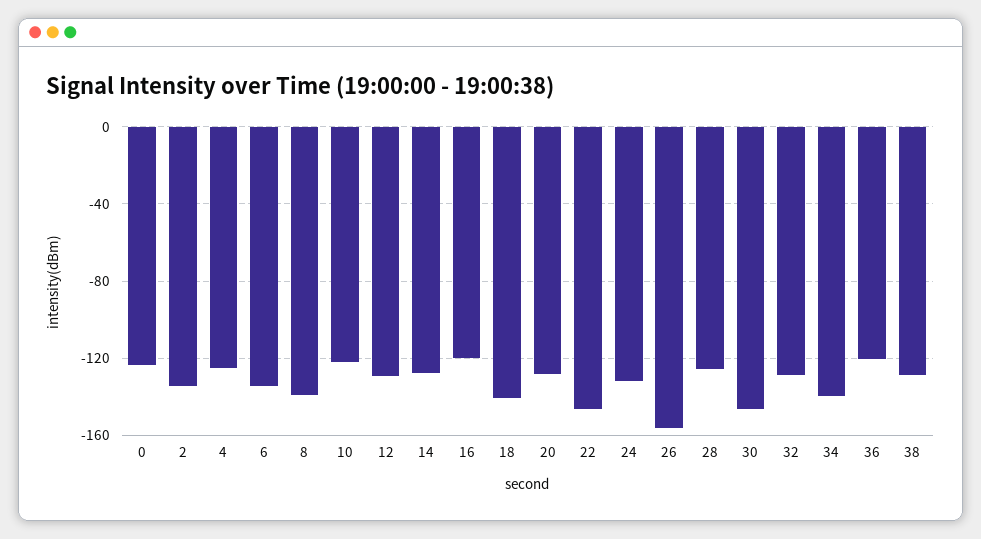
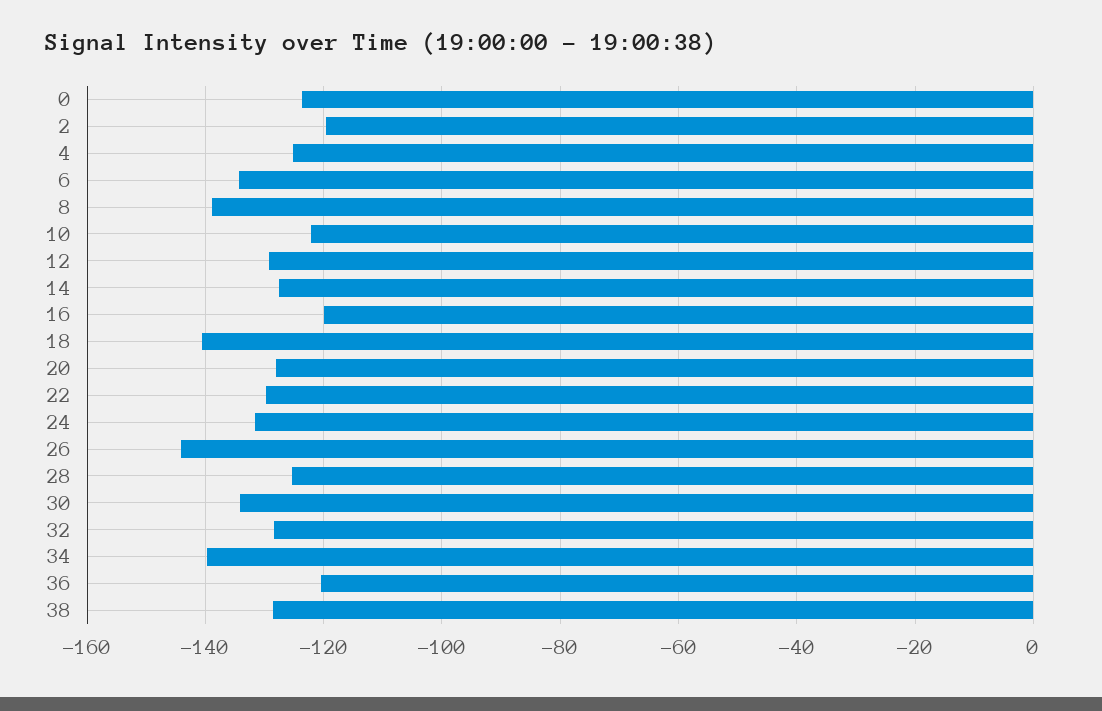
2: -135 -> -120
22: -145 -> -130
26: -155 -> -144
30: -145 -> -134

